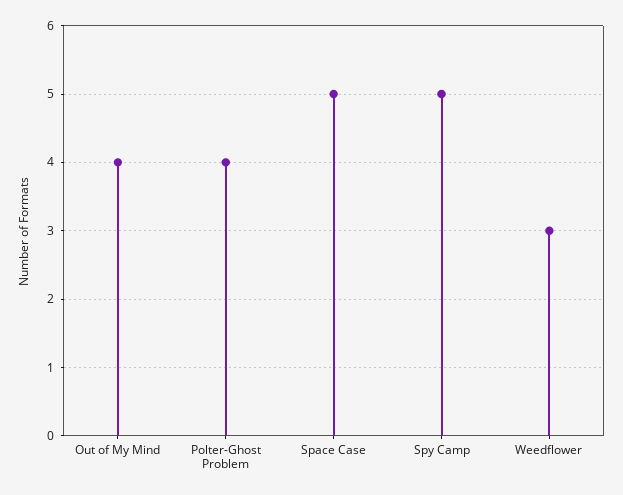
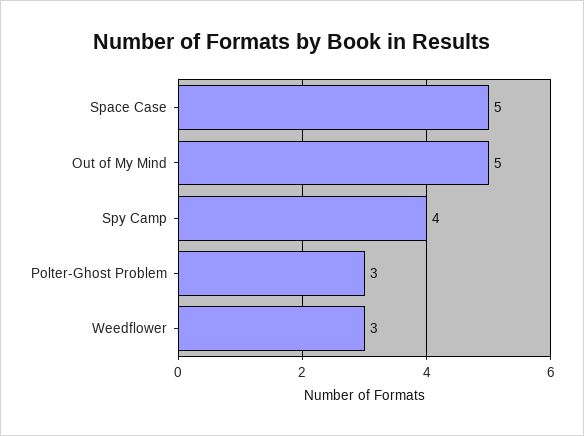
Out of My Mind: 4 -> 5
Polter-Ghost Problem: 4 -> 3
Spy Camp: 5 -> 4

